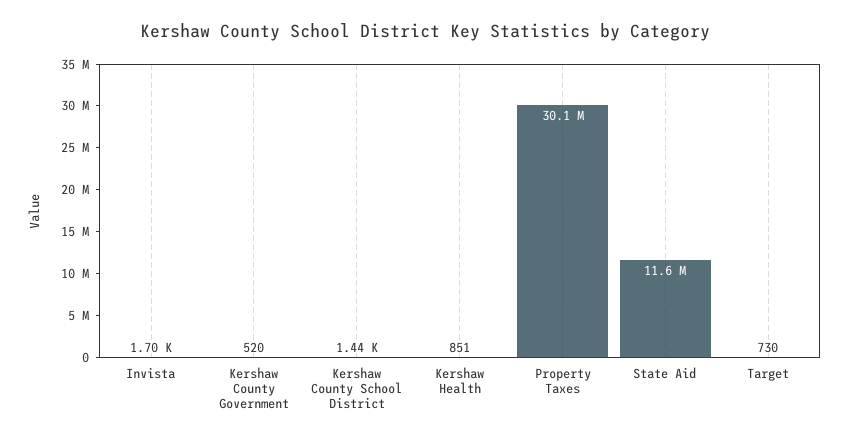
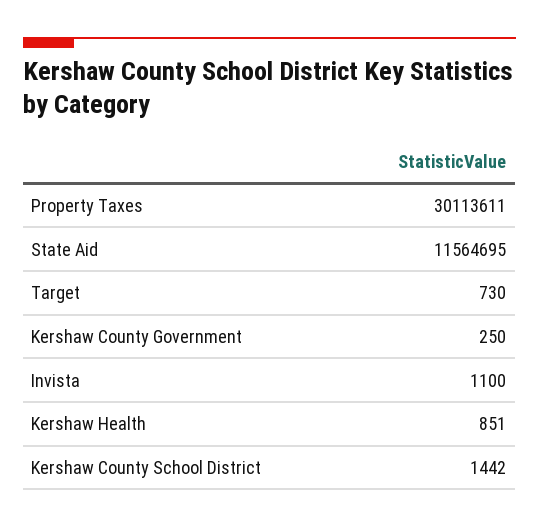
Invista: 1700 -> 1100
Kershaw County Government: 520 -> 250

